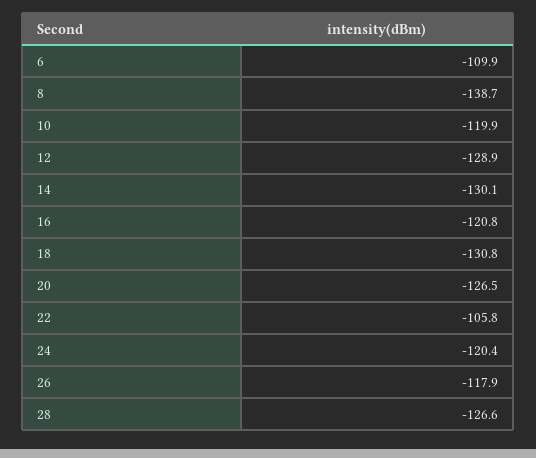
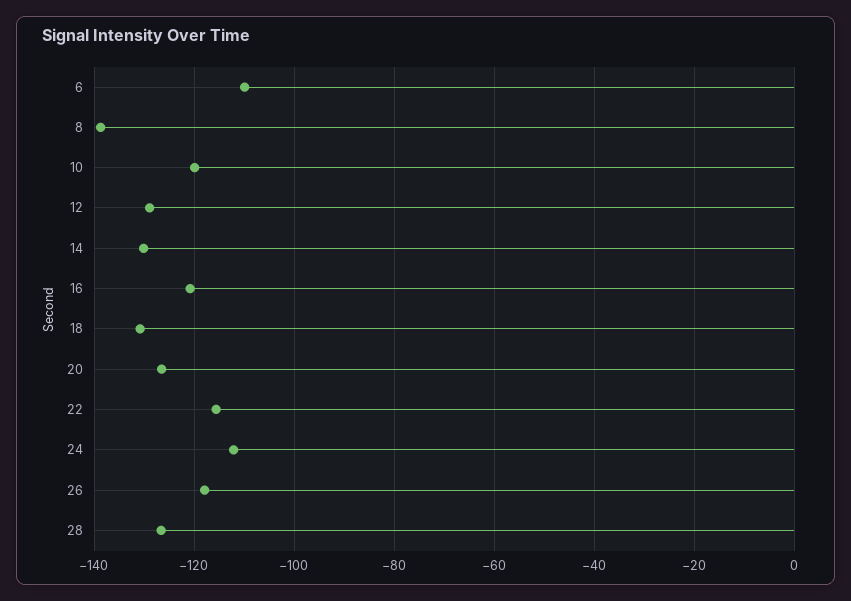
22: -105.8 -> -116
24: -120.4 -> -112

